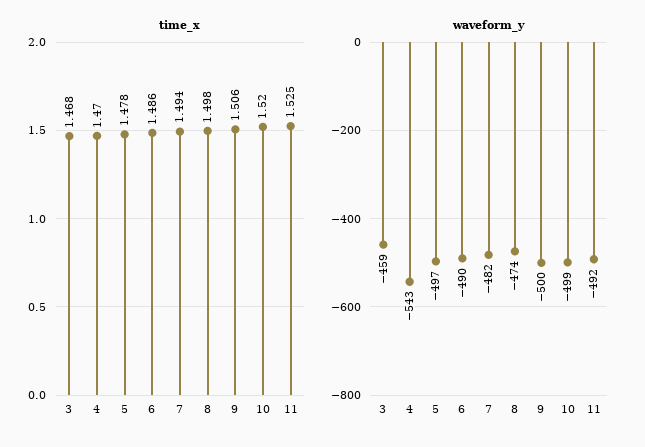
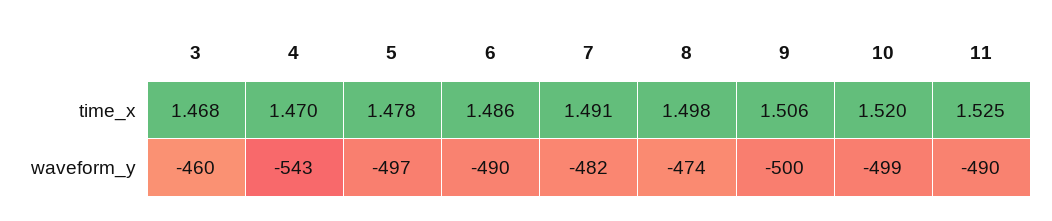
time_x, 7: 1.494 -> 1.491
waveform_y, 3: -459 -> -460
waveform_y, 11: -492 -> -490

